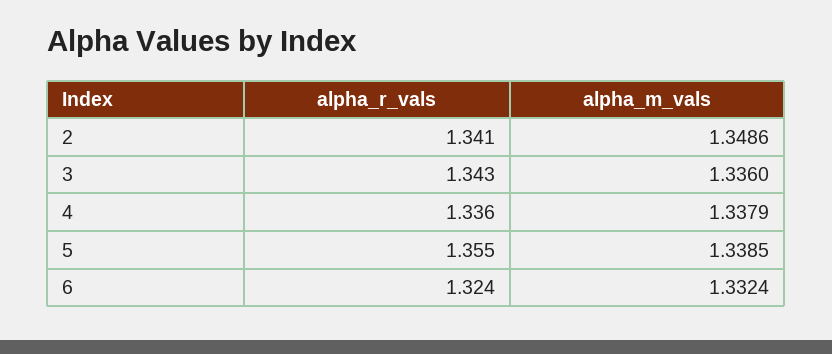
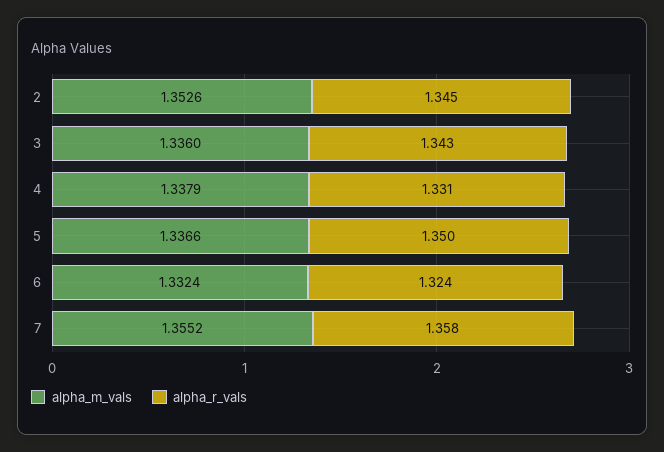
alpha_r_vals, 2: 1.341 -> 1.345
alpha_m_vals, 2: 1.3486 -> 1.3526
alpha_r_vals, 4: 1.336 -> 1.331
alpha_r_vals, 5: 1.355 -> 1.35
alpha_m_vals, 5: 1.3385 -> 1.3366
alpha_m_vals, 7: none -> 1.3552
alpha_r_vals, 7: none -> 1.358

